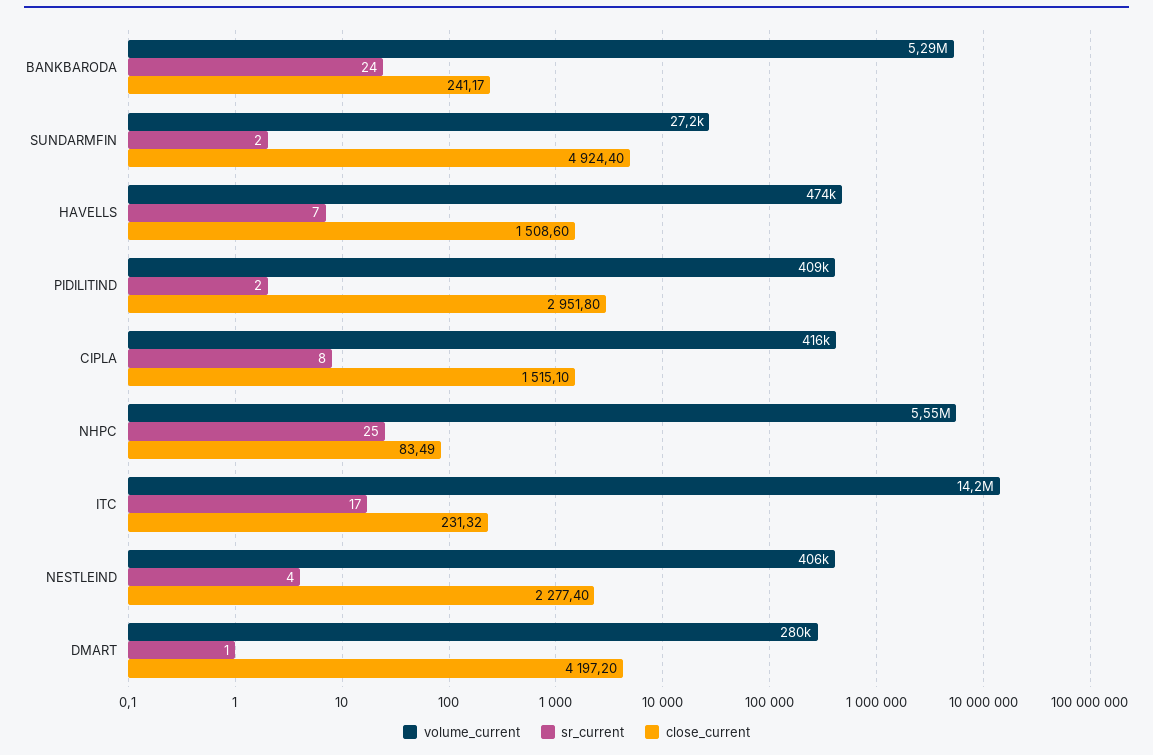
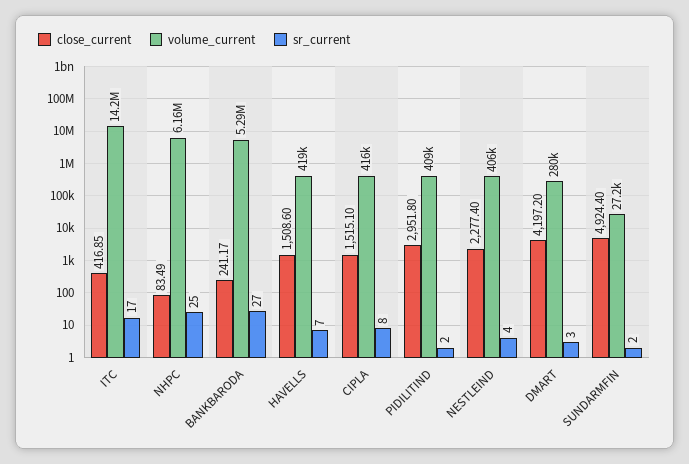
sr_current, BANKBARODA: 24 -> 27
volume_current, HAVELLS: 474000 -> 419000
volume_current, NHPC: 5550000 -> 6160000
close_current, ITC: 231.32 -> 416.85
sr_current, DMART: 1 -> 3

